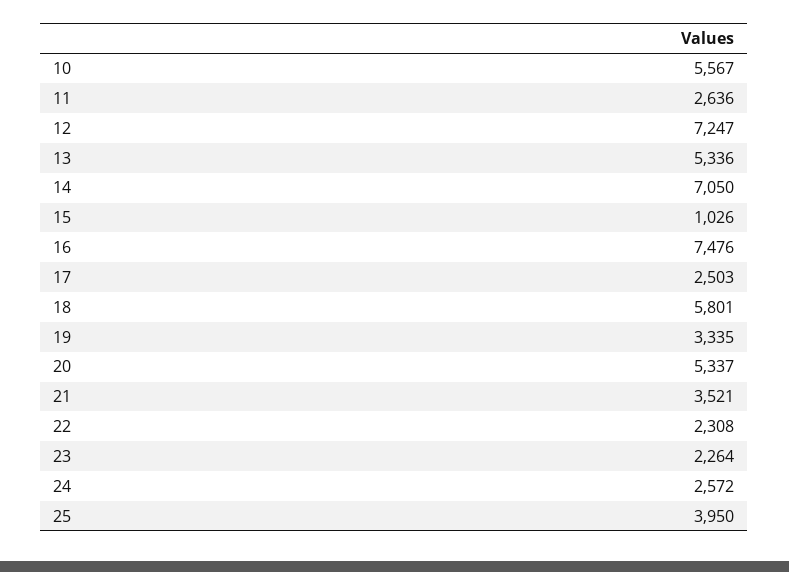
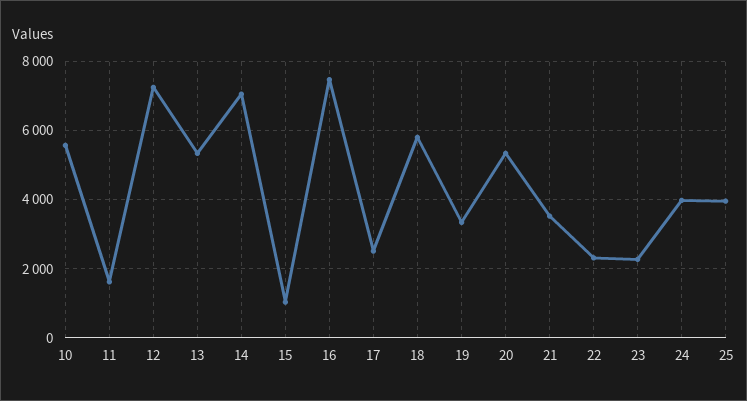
11: 2636 -> 1600
24: 2572 -> 4000

